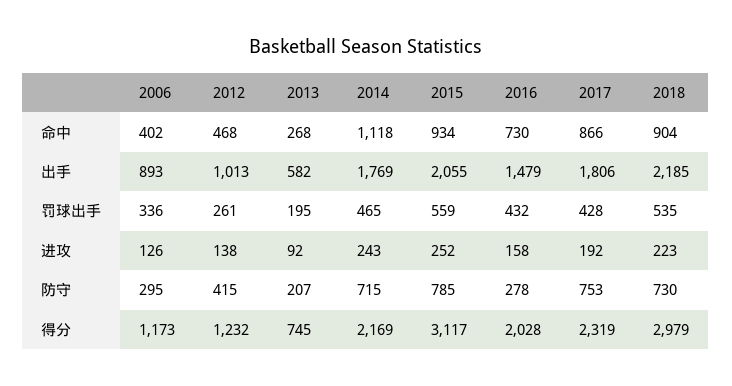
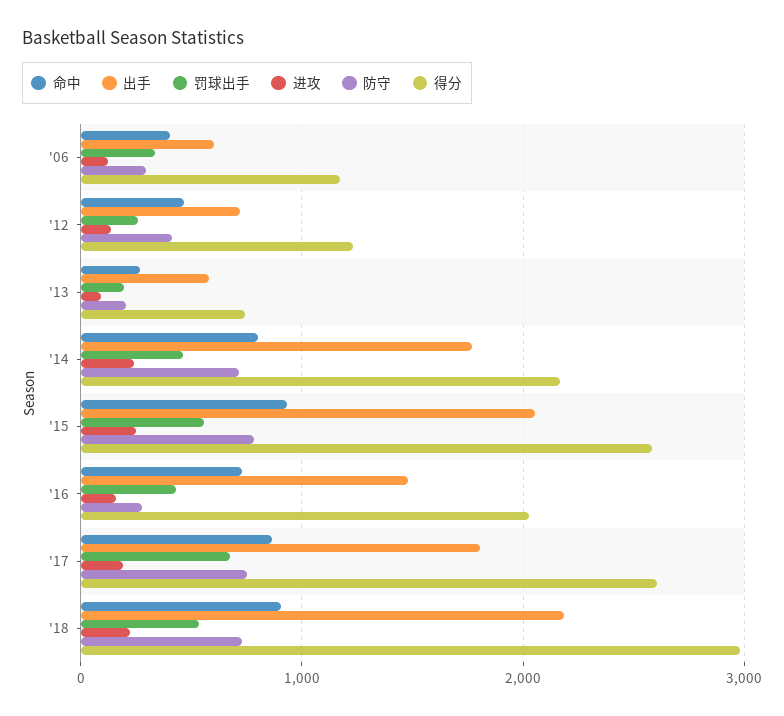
命中, 2014: 1118 -> 800
出手, 2006: 893 -> 600
出手, 2012: 1013 -> 700
罚球出手, 2017: 428 -> 700
得分, 2015: 3117 -> 2600
得分, 2017: 2319 -> 2600

